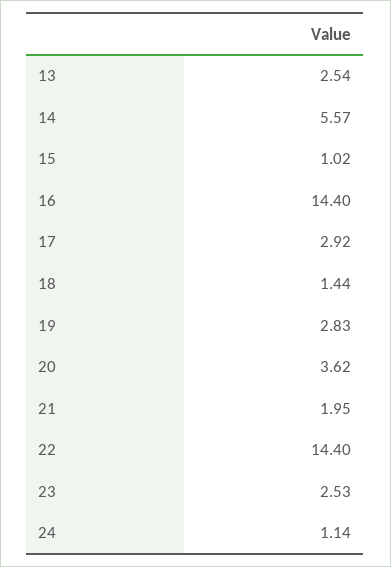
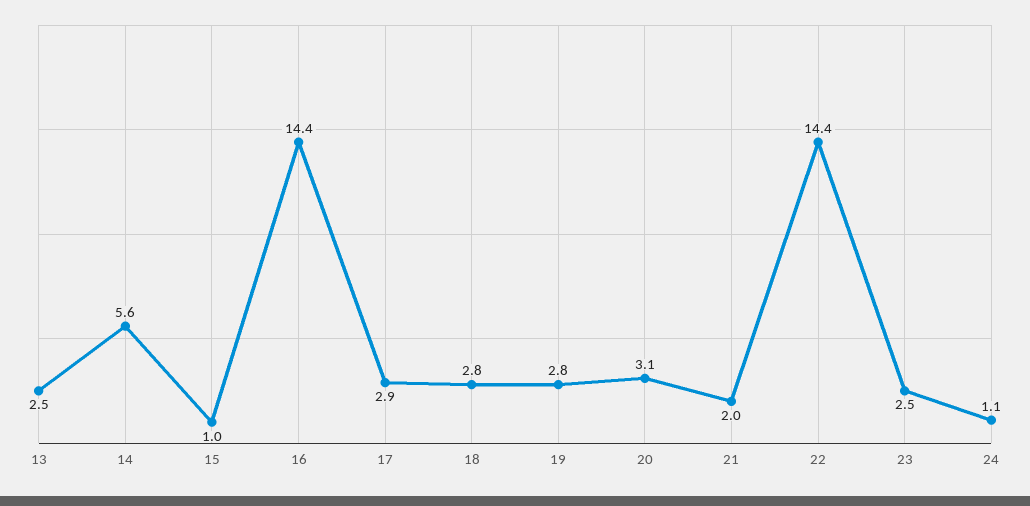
18: 1.44 -> 2.8
20: 3.62 -> 3.1

